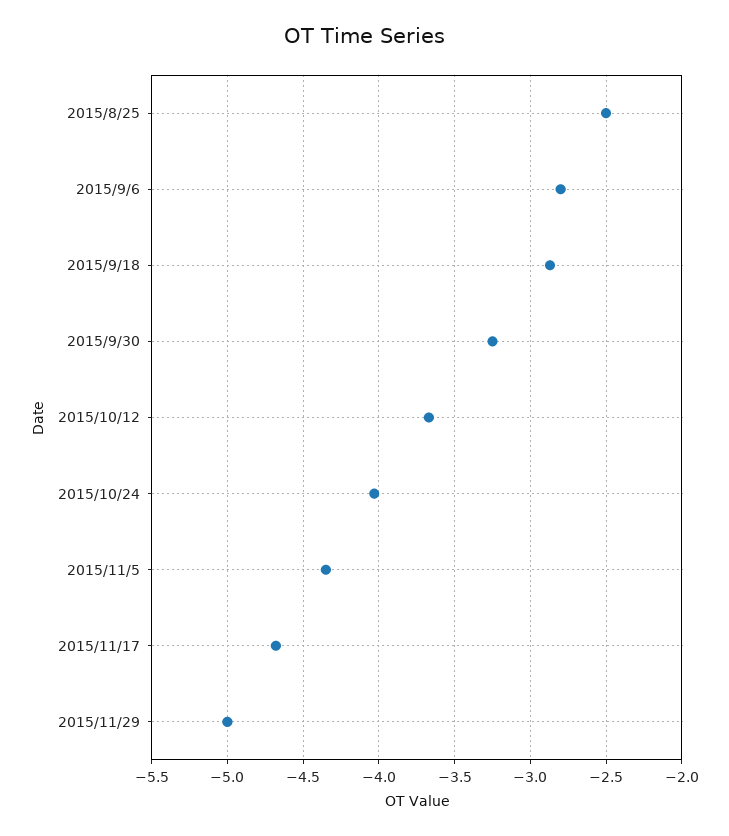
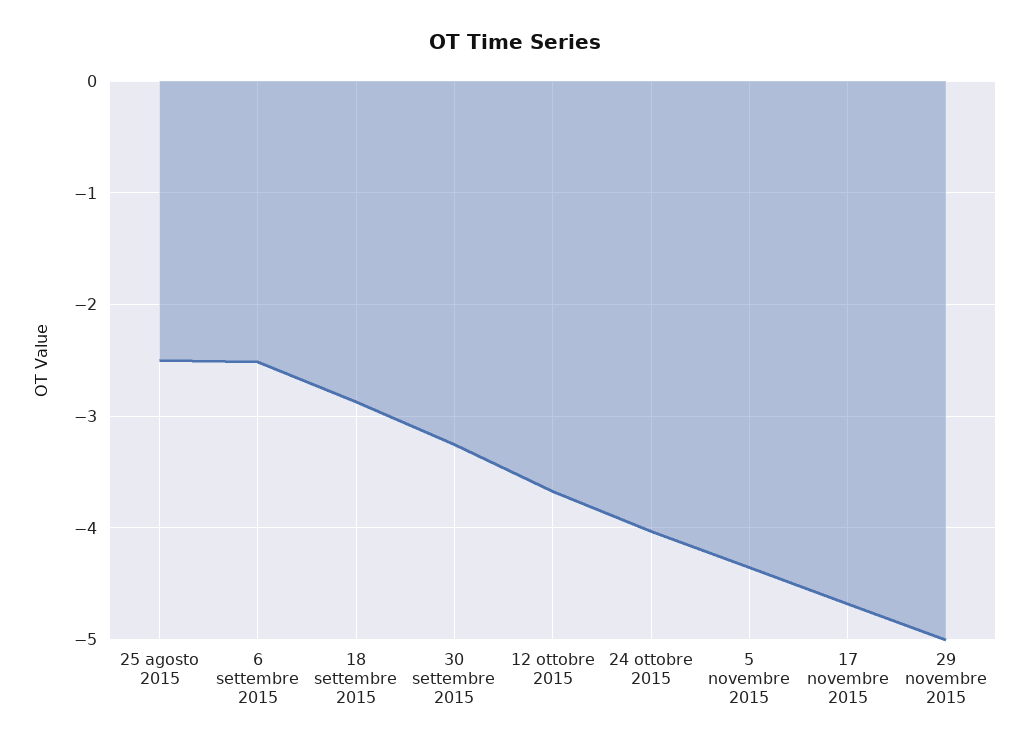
2015/9/6: -2.8 -> -2.5

